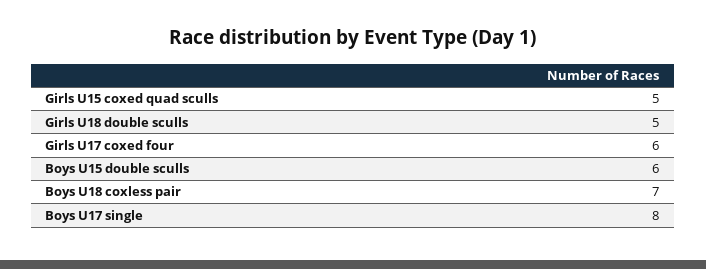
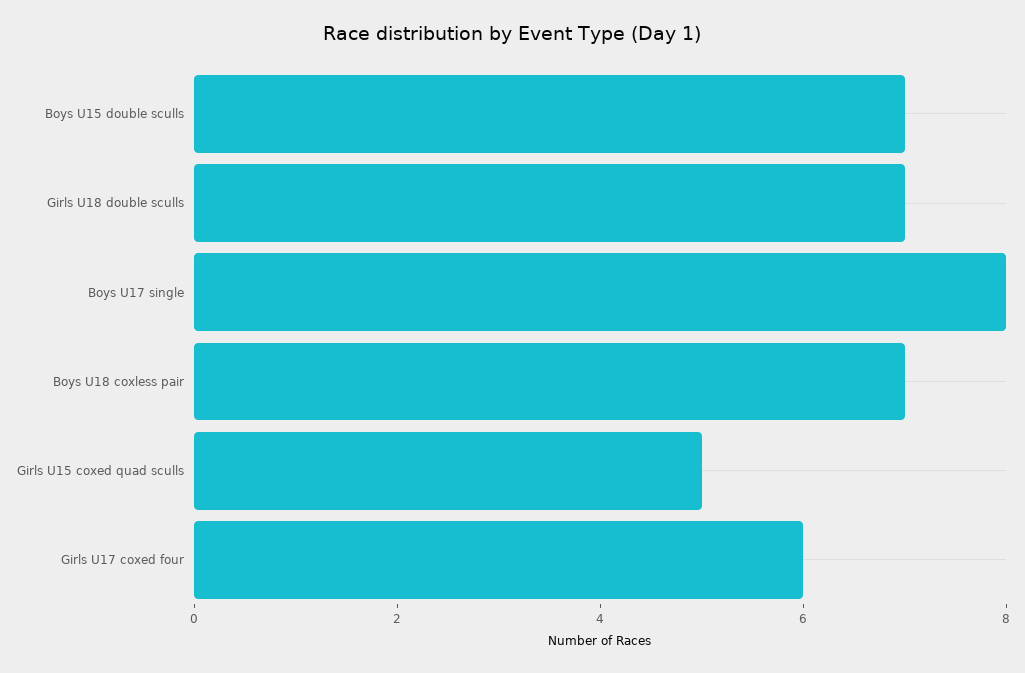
Girls U18 double sculls: 5 -> 7
Boys U15 double sculls: 6 -> 7

